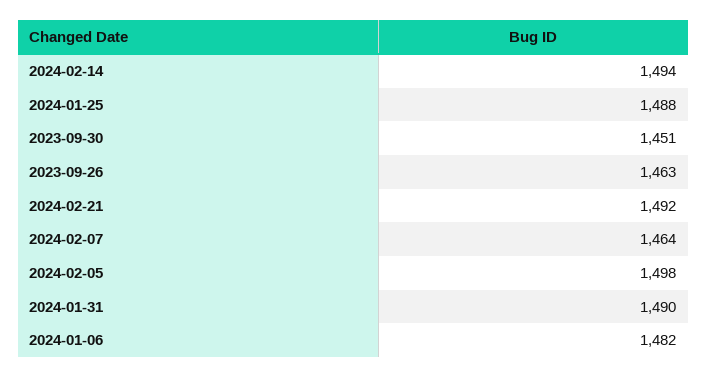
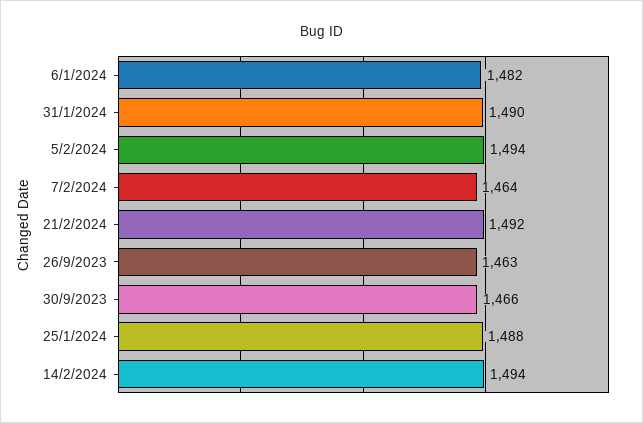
2023-09-30: 1451 -> 1466
2024-02-05: 1498 -> 1494

